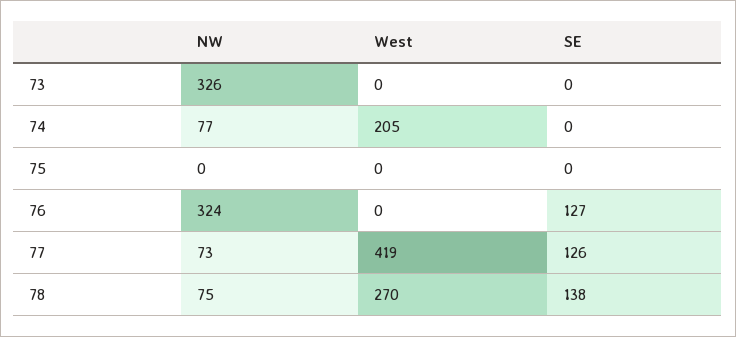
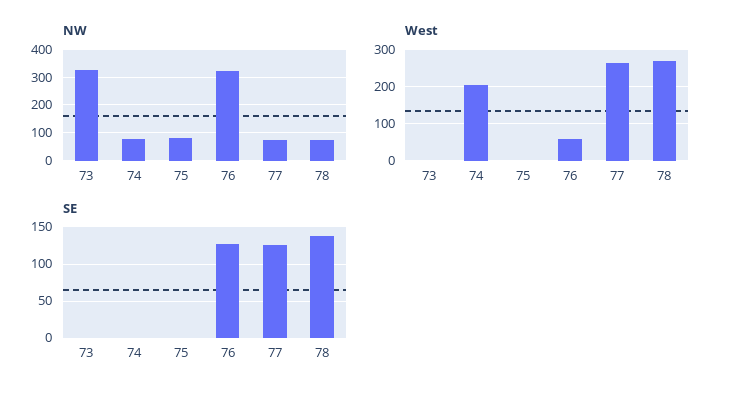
NW, 75: 0 -> 75
West, 76: 0 -> 60
West, 77: 419 -> 260

